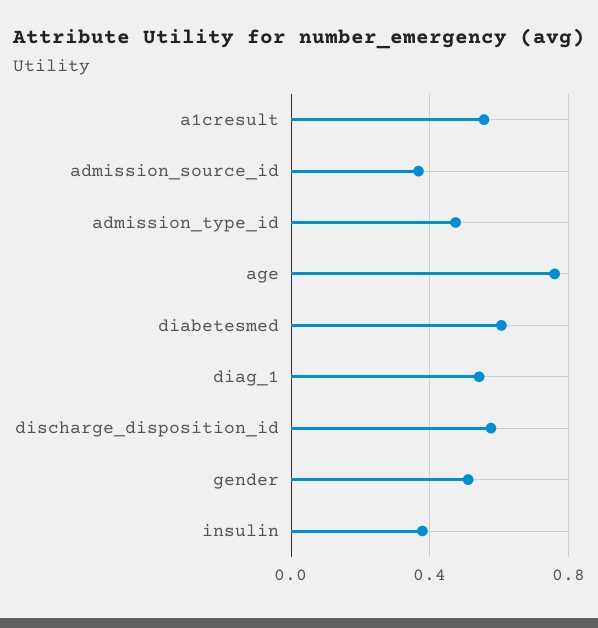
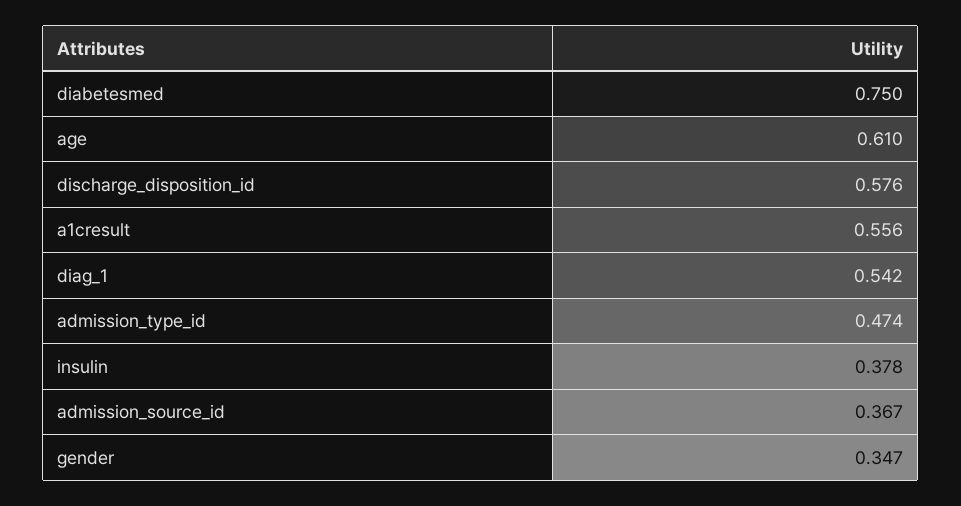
age: 0.75 -> 0.61
diabetesmed: 0.6 -> 0.75
gender: 0.5 -> 0.347

